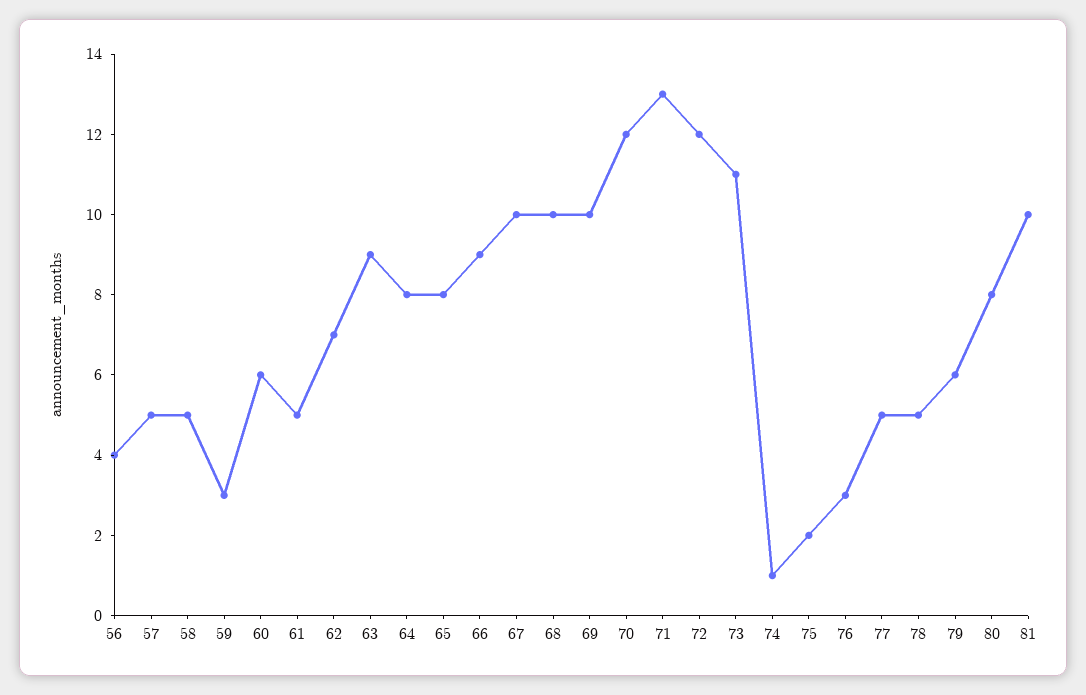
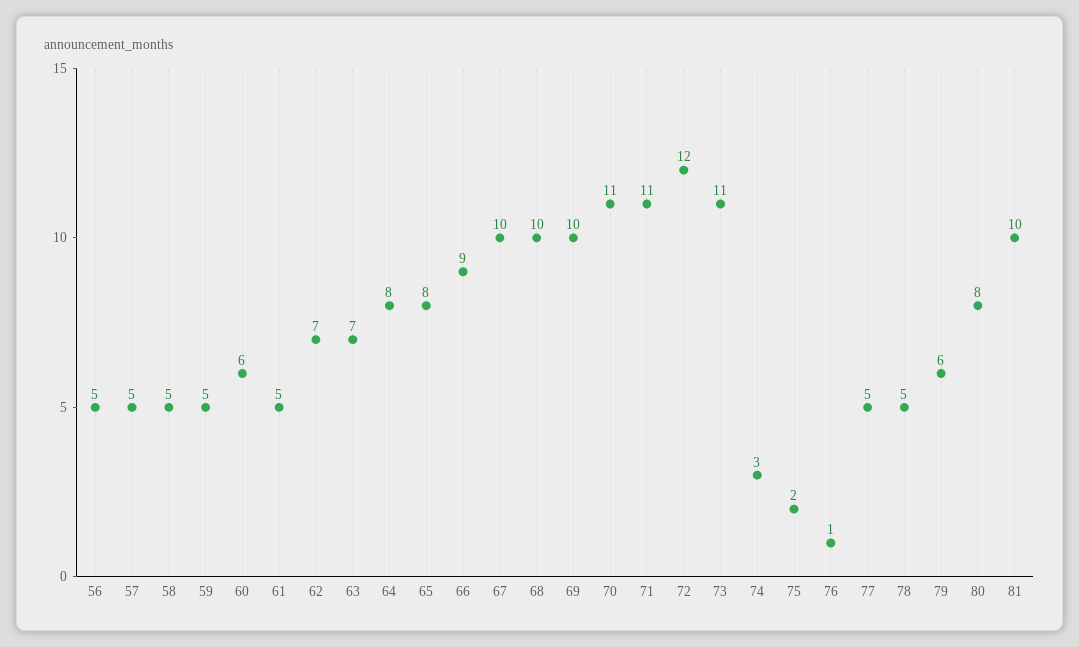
56: 4 -> 5
59: 3 -> 5
63: 9 -> 7
70: 12 -> 11
71: 13 -> 11
74: 1 -> 3
76: 3 -> 1

